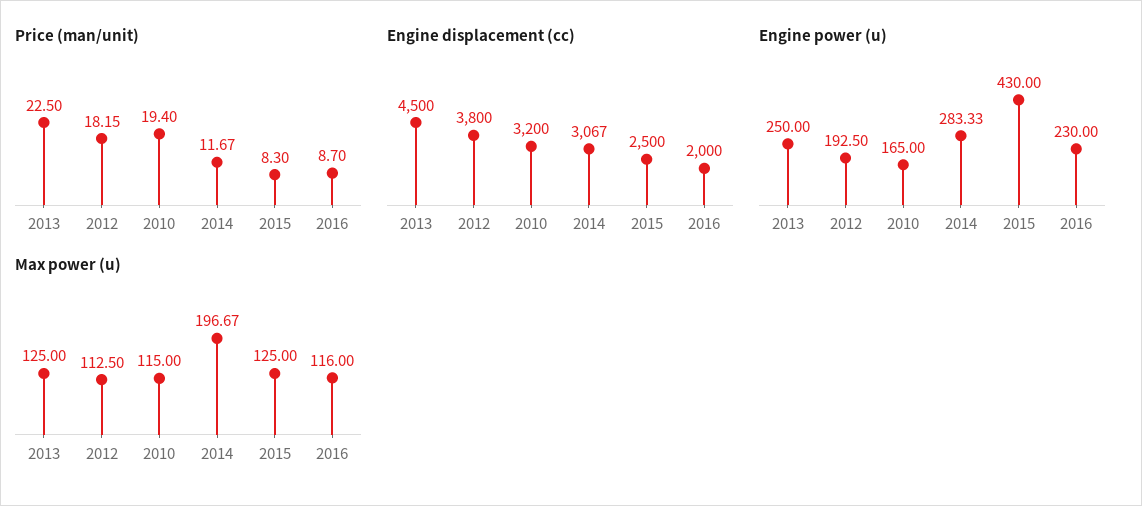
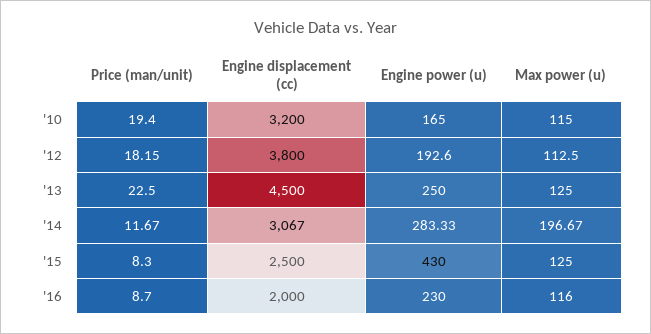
Engine power (u), 2012: 192.5 -> 192.6

